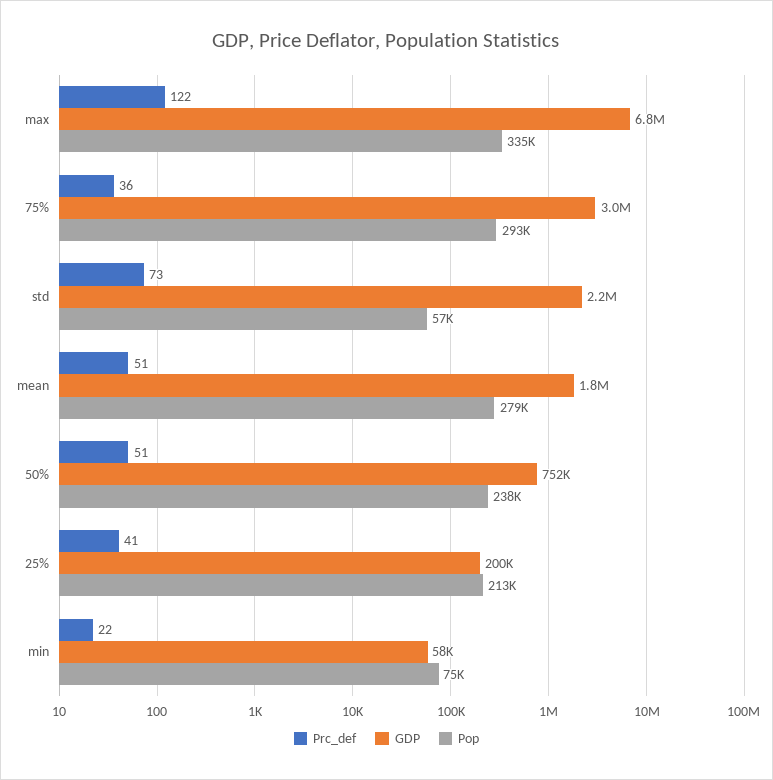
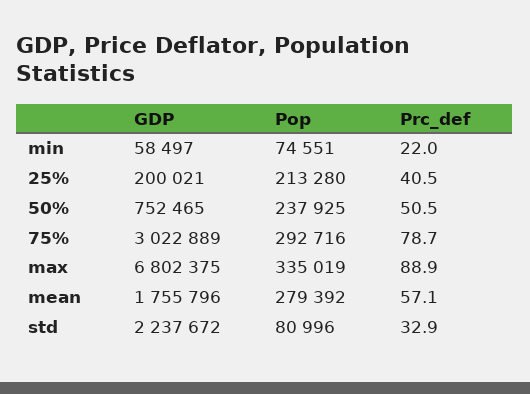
Prc_def, max: 122 -> 88.9
Prc_def, 75%: 36 -> 78.7
Prc_def, std: 73 -> 32.9
Pop, std: 57000 -> 80996
Prc_def, mean: 51 -> 57.1

